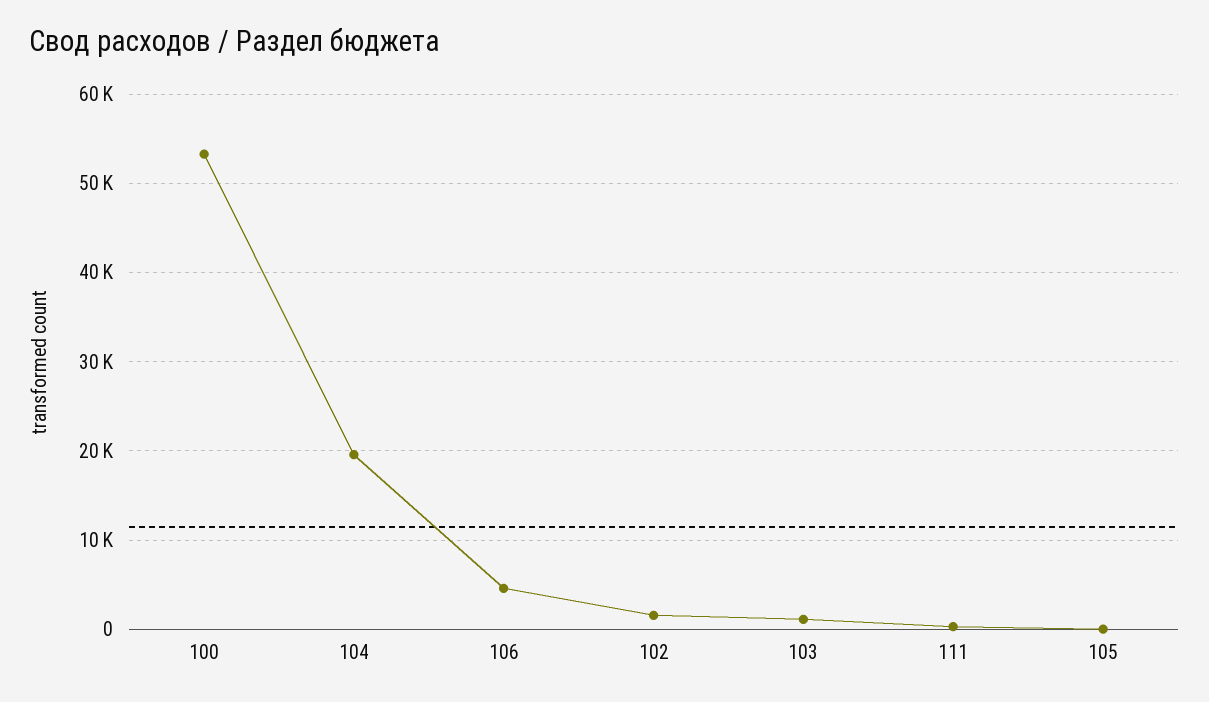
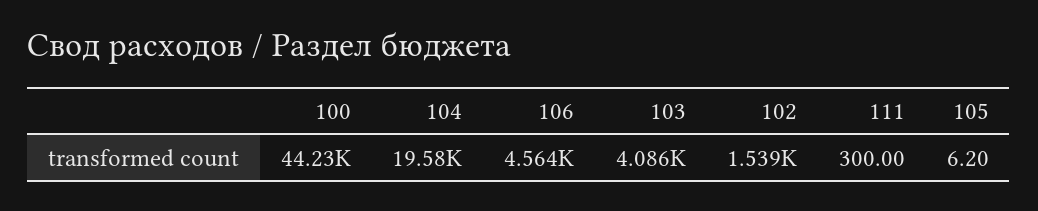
100: 53000 -> 44230
103: 1000 -> 4086

